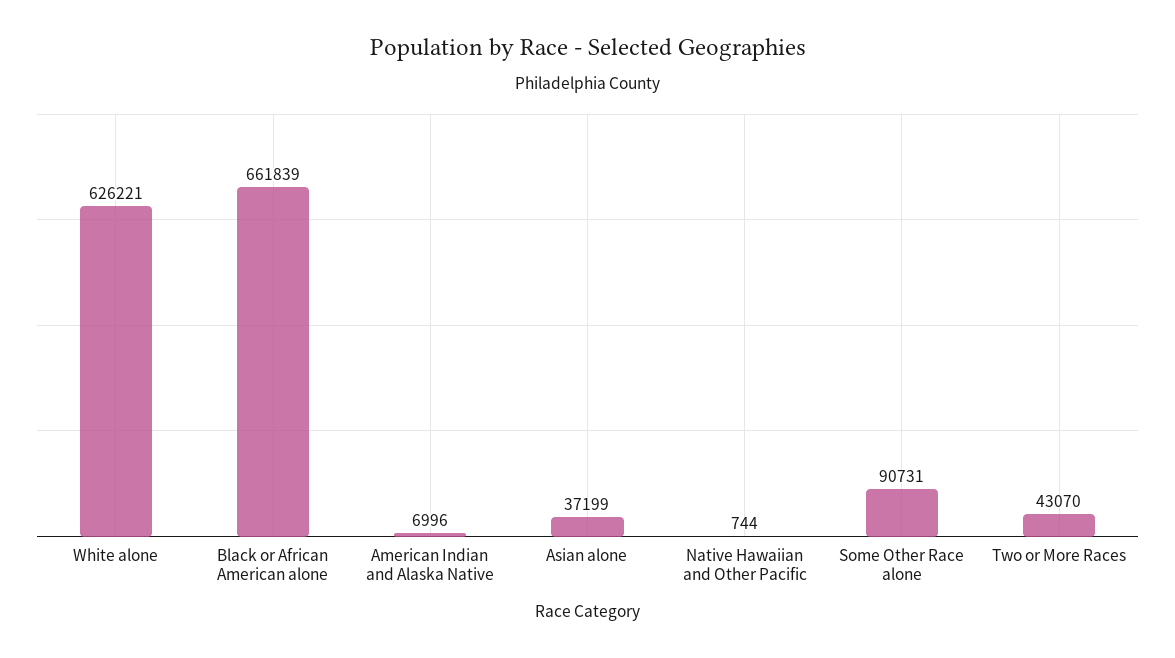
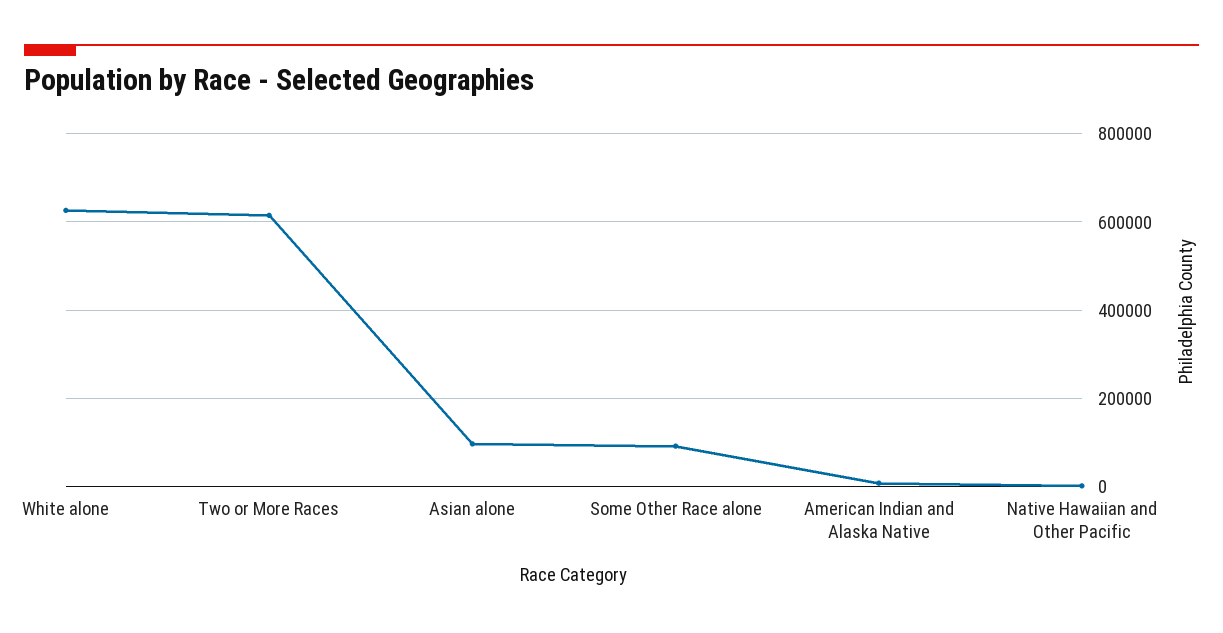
Black or African American alone: 661839 -> none
Asian alone: 37199 -> 100000
Two or More Races: 43070 -> 620000

